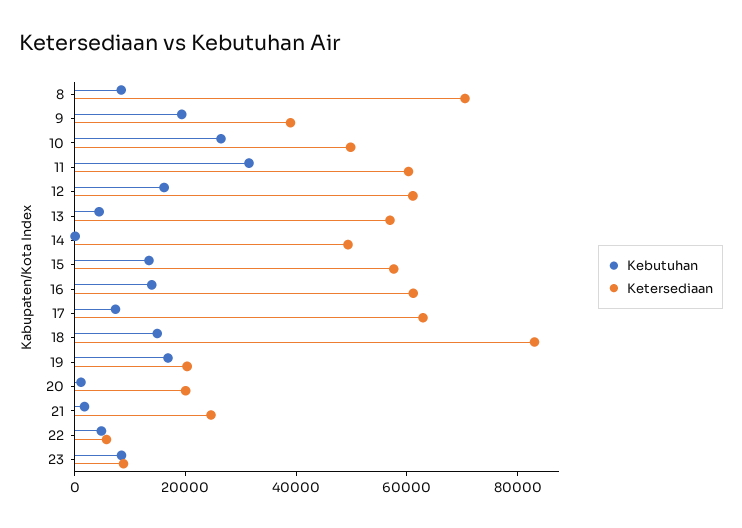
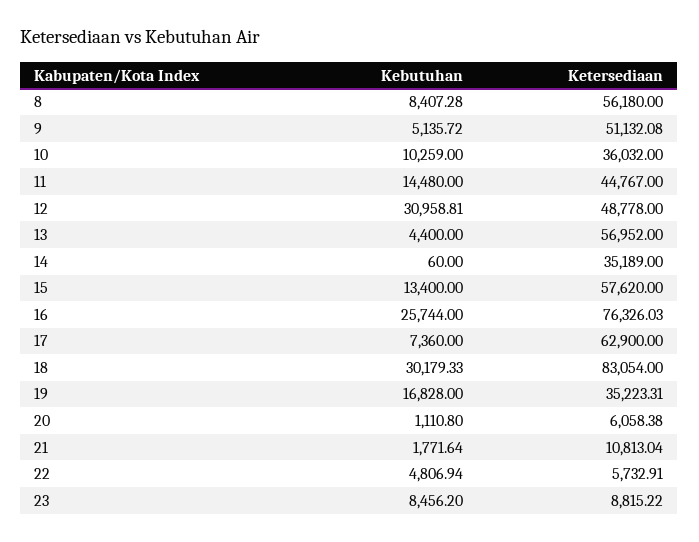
Ketersediaan, 8: 70000 -> 56180
Kebutuhan, 9: 20000 -> 5135.72
Ketersediaan, 9: 40000 -> 51132.08
Kebutuhan, 10: 25000 -> 10259
Ketersediaan, 10: 50000 -> 36032
Kebutuhan, 11: 30000 -> 14480
Ketersediaan, 11: 60000 -> 44767
Kebutuhan, 12: 15000 -> 30958.81
Ketersediaan, 12: 60000 -> 48778
Ketersediaan, 14: 50000 -> 35189
Kebutuhan, 16: 15000 -> 25744
Ketersediaan, 16: 60000 -> 76326.03
Kebutuhan, 18: 15000 -> 30179.33
Ketersediaan, 19: 20000 -> 35223.31
Ketersediaan, 20: 20000 -> 6058.38
Ketersediaan, 21: 25000 -> 10813.04

